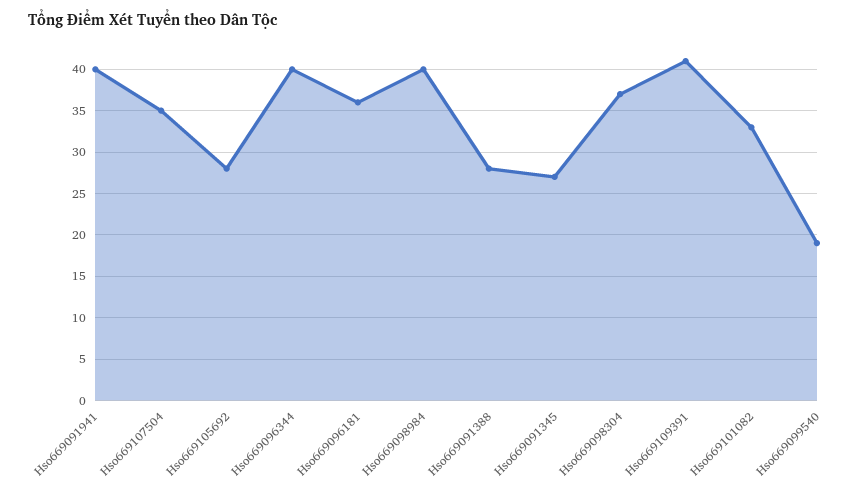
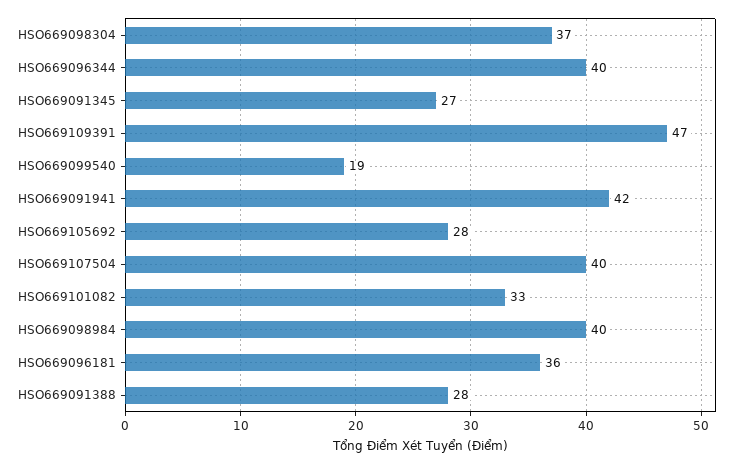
Hso669091941: 40 -> 42
Hso669107504: 35 -> 40
Hso669109391: 41 -> 47

